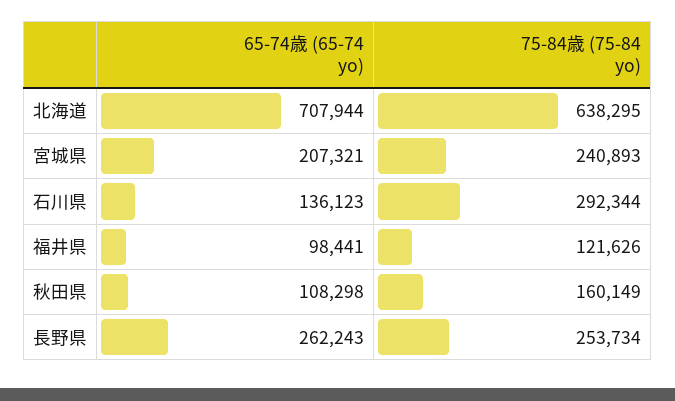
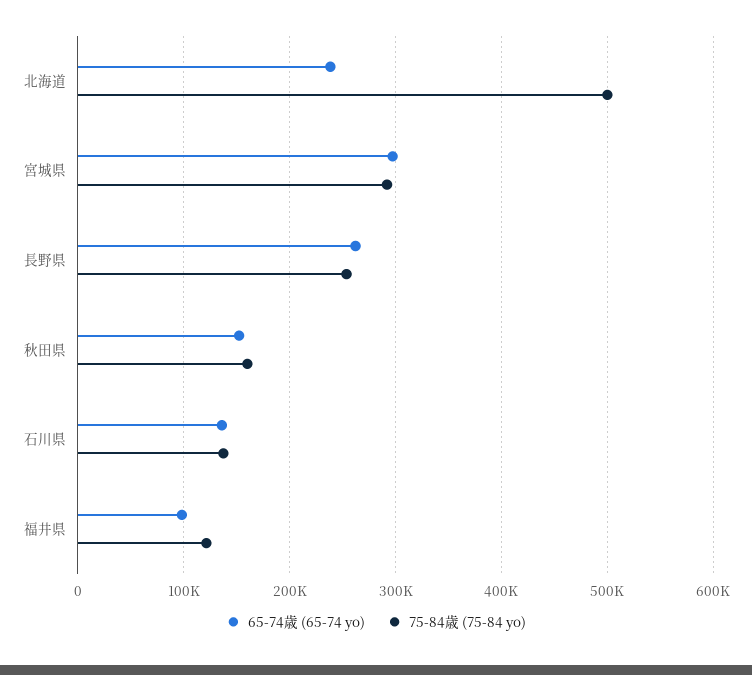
65-74歳 (65-74 yo), 北海道: 707944 -> 240000
75-84歳 (75-84 yo), 北海道: 638295 -> 500000
65-74歳 (65-74 yo), 宮城県: 207321 -> 300000
75-84歳 (75-84 yo), 宮城県: 240893 -> 290000
75-84歳 (75-84 yo), 石川県: 292344 -> 140000
65-74歳 (65-74 yo), 秋田県: 108298 -> 150000

